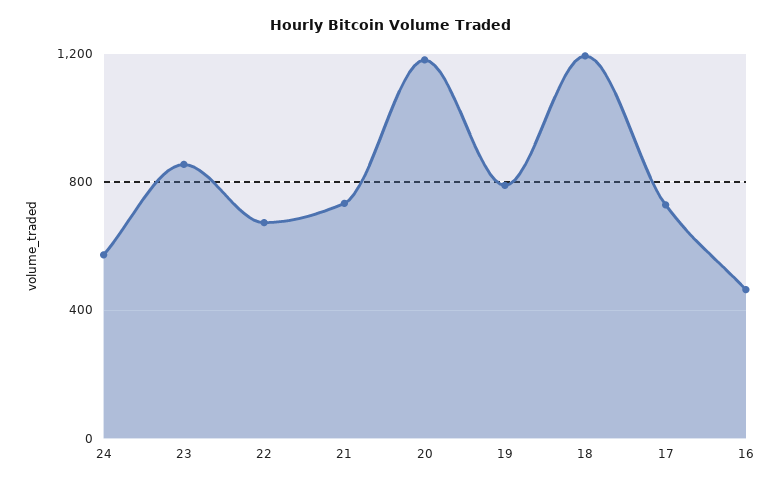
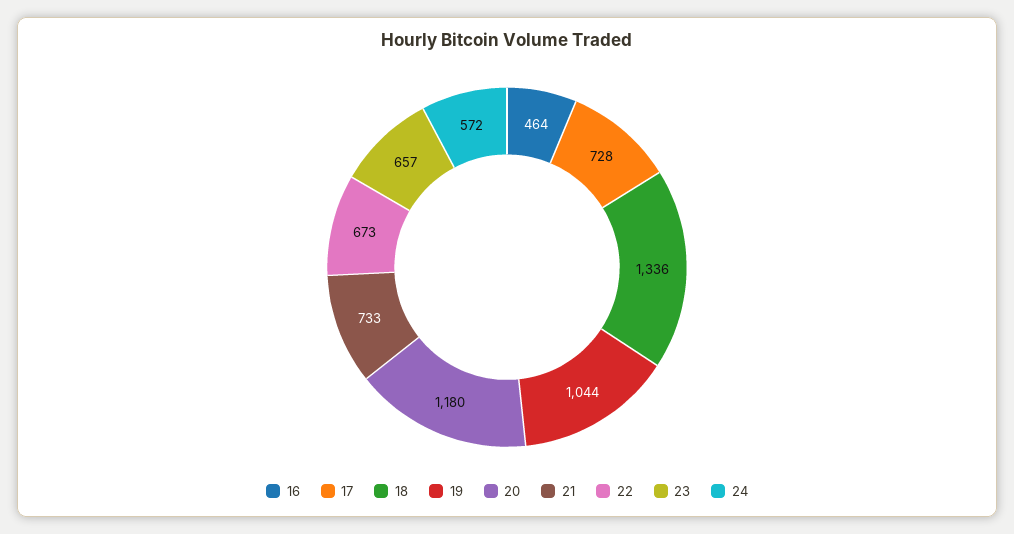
23: 850 -> 657
19: 800 -> 1044
18: 1200 -> 1336

